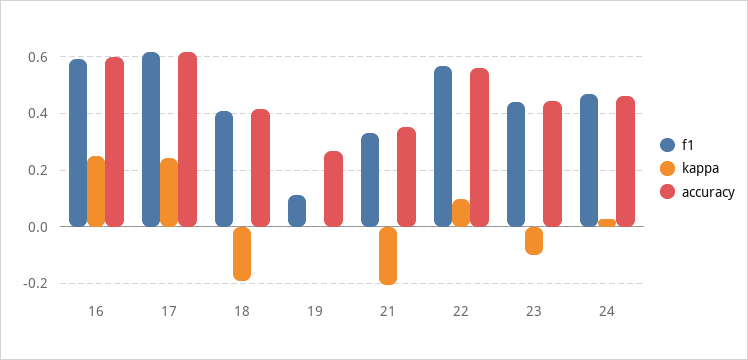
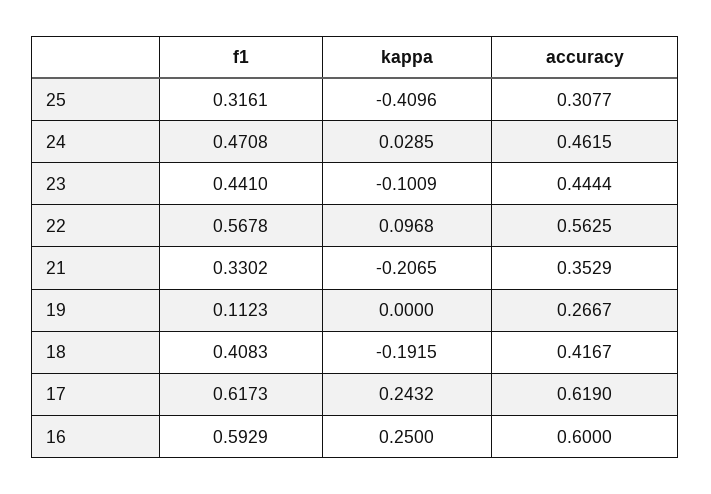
f1, 25: none -> 0.3161
kappa, 25: none -> -0.4096
accuracy, 25: none -> 0.3077

